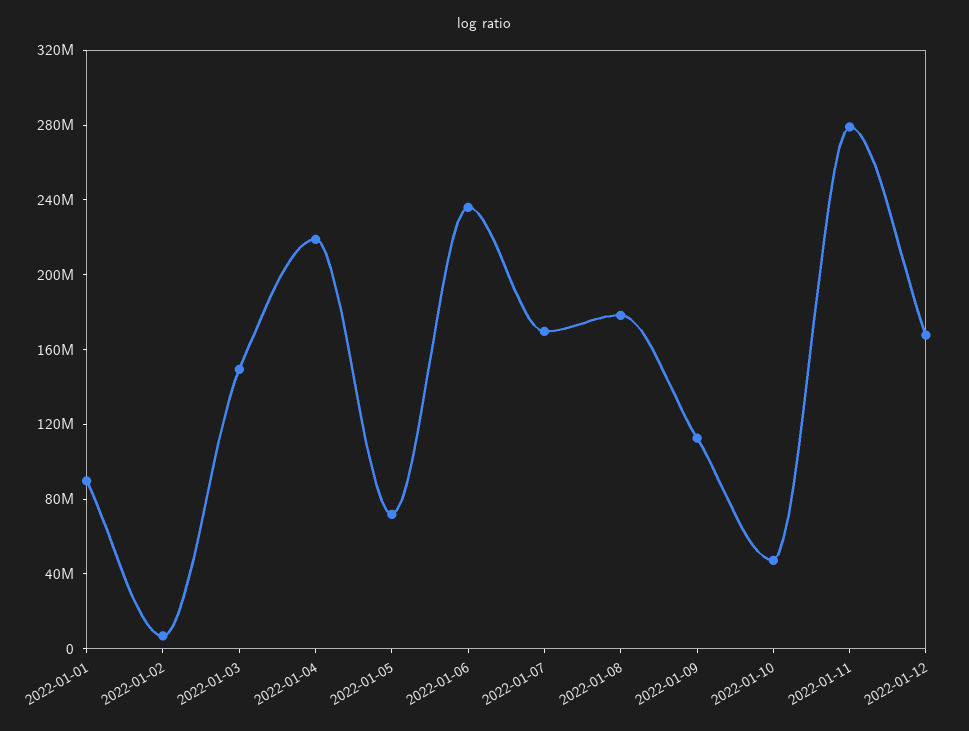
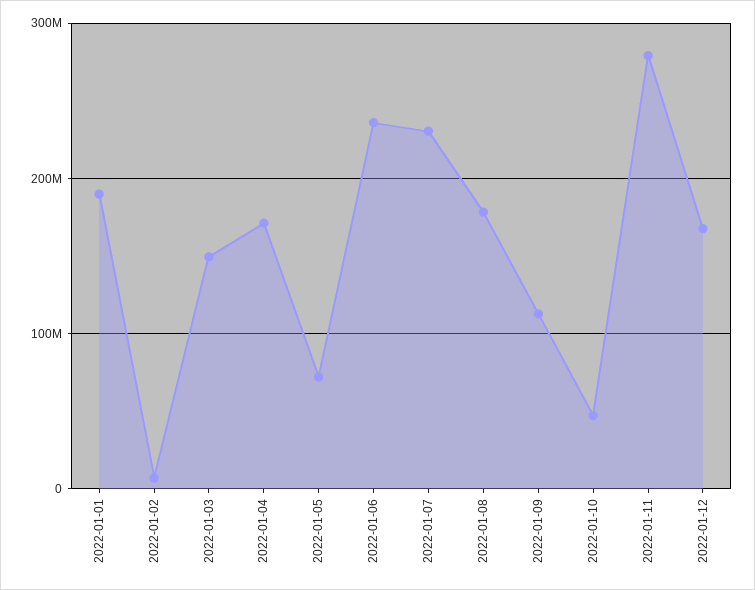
2022-01-01: 90000000 -> 190000000
2022-01-04: 220000000 -> 170000000
2022-01-07: 170000000 -> 230000000

